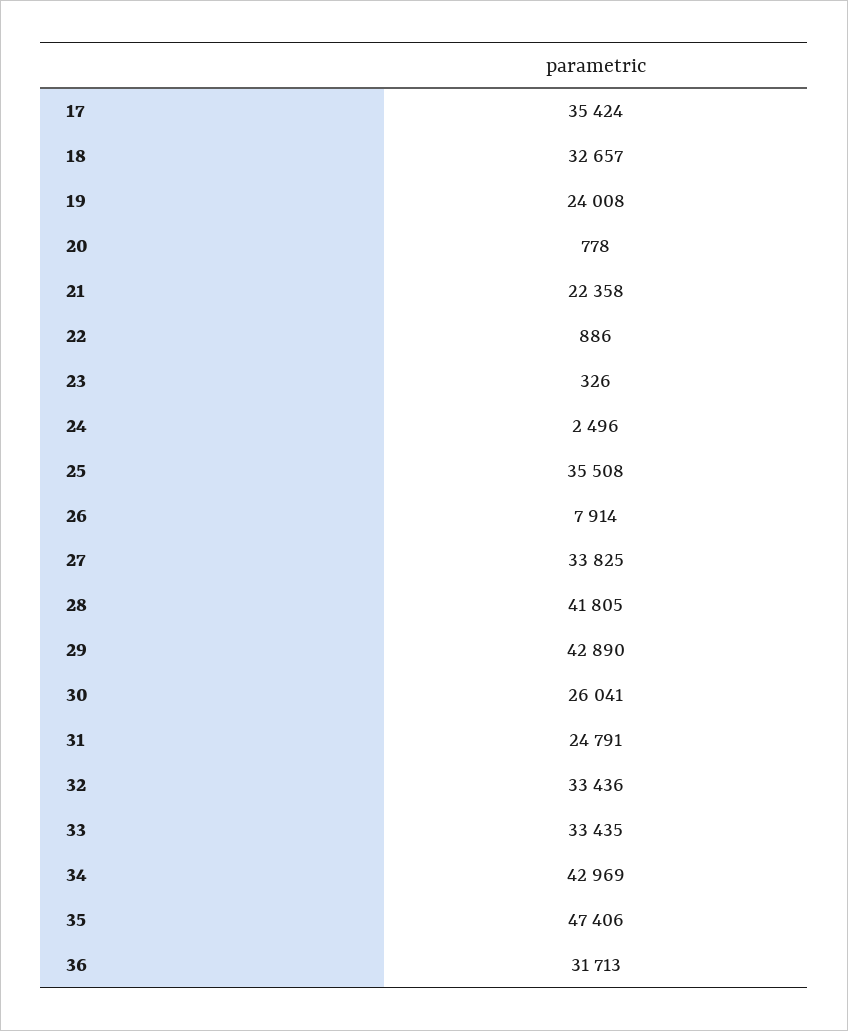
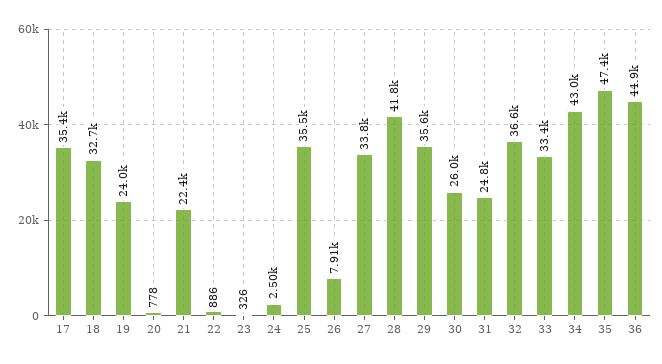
29: 42890 -> 35600
32: 33436 -> 36600
36: 31713 -> 44900

